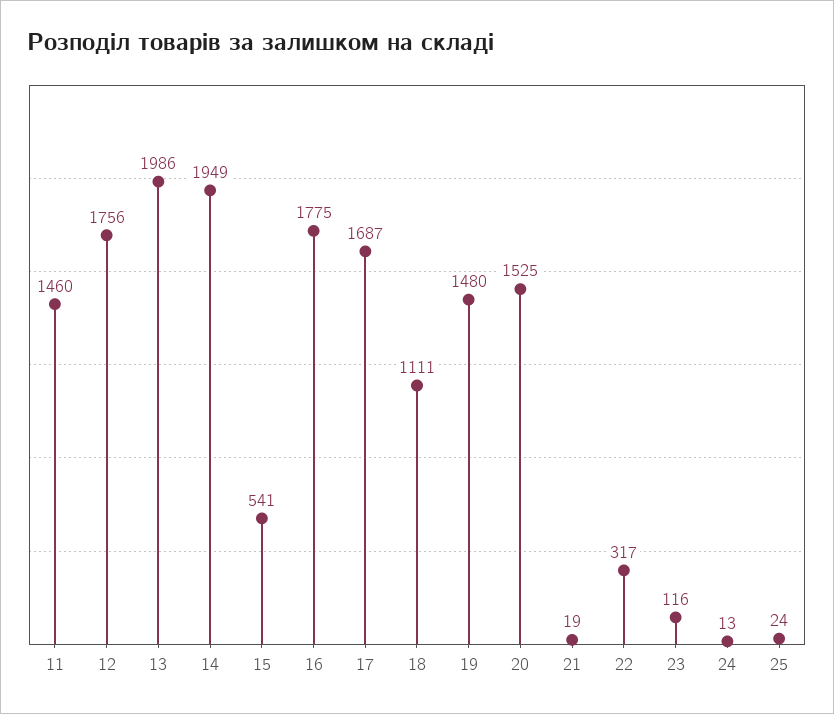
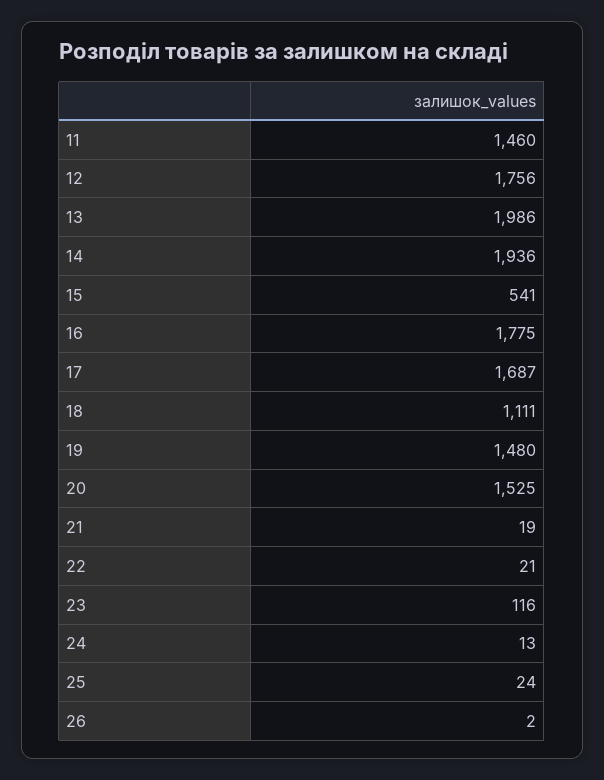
14: 1949 -> 1936
22: 317 -> 21
26: none -> 2

